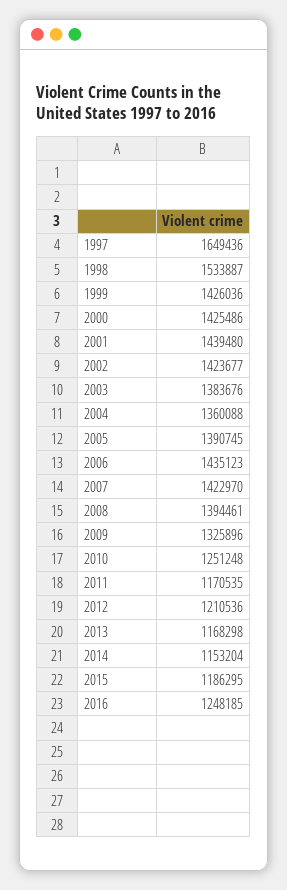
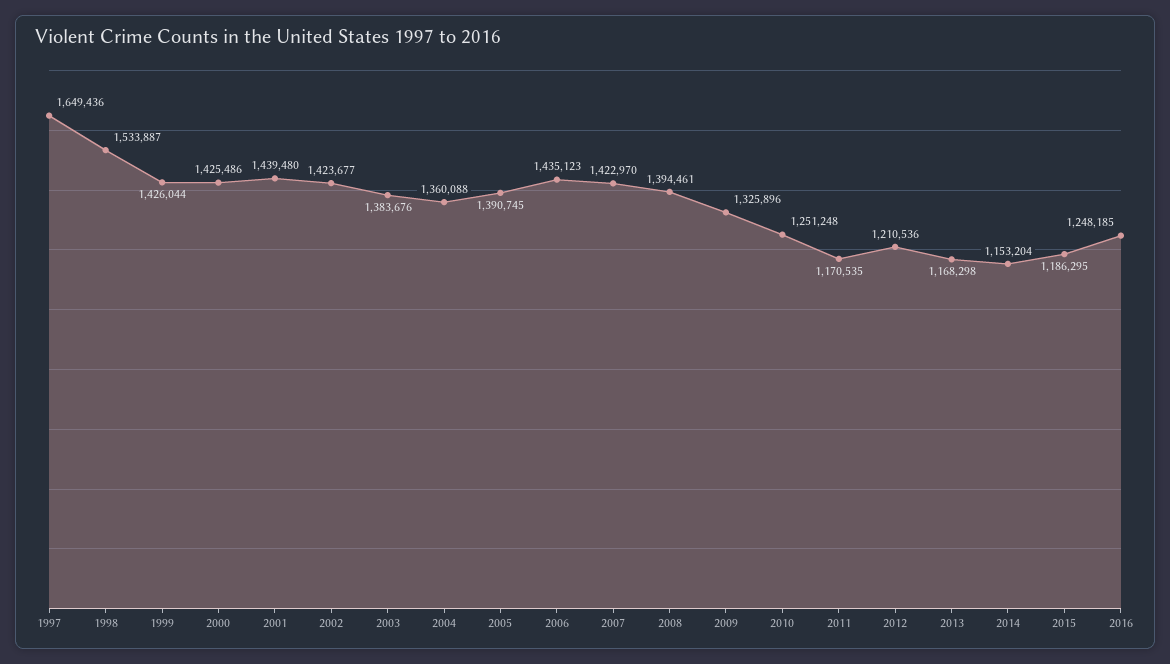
1999: 1426036 -> 1426044

